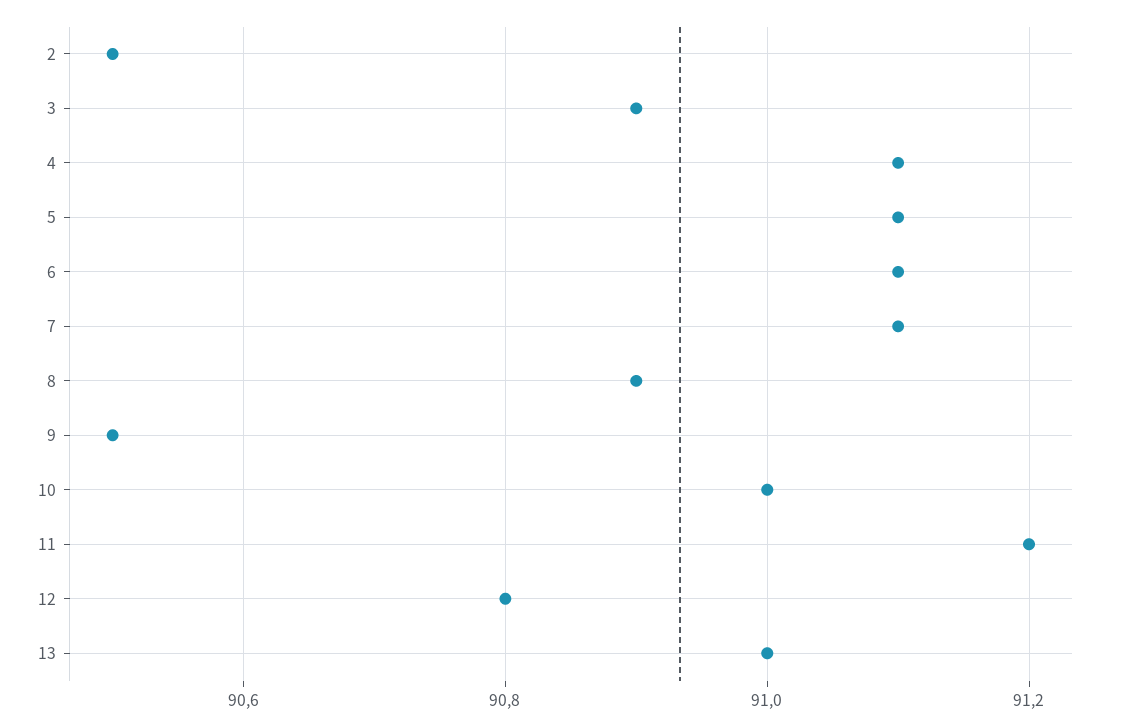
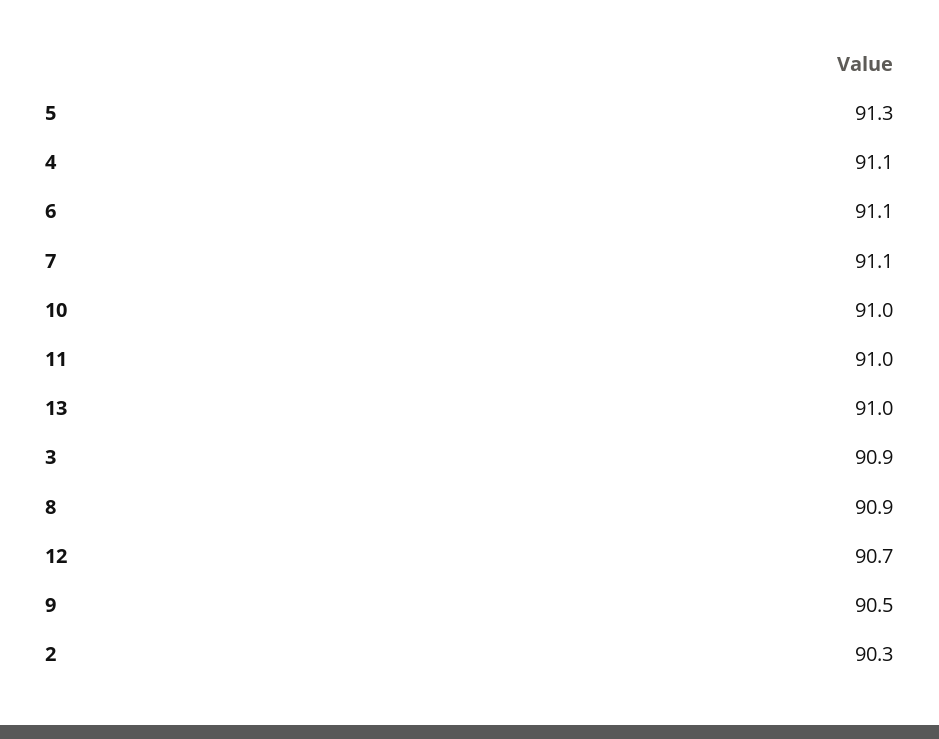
2: 90.5 -> 90.3
5: 91.1 -> 91.3
11: 91.2 -> 91
12: 90.8 -> 90.7

